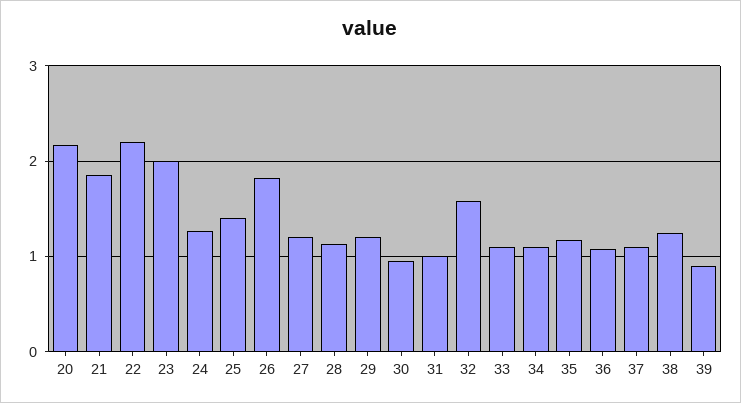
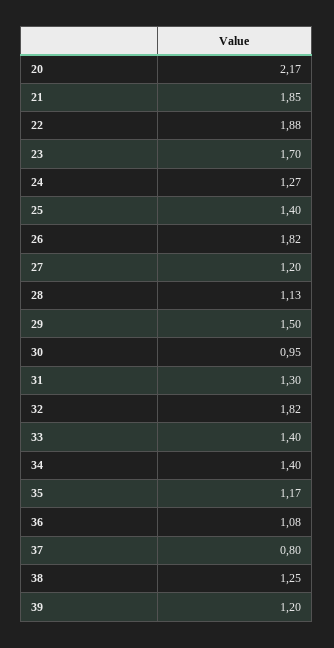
22: 2.2 -> 1.88
23: 2 -> 1.7
29: 1.2 -> 1.5
31: 1 -> 1.3
32: 1.6 -> 1.82
33: 1.1 -> 1.4
34: 1.1 -> 1.4
37: 1.1 -> 0.8
39: 0.9 -> 1.2

